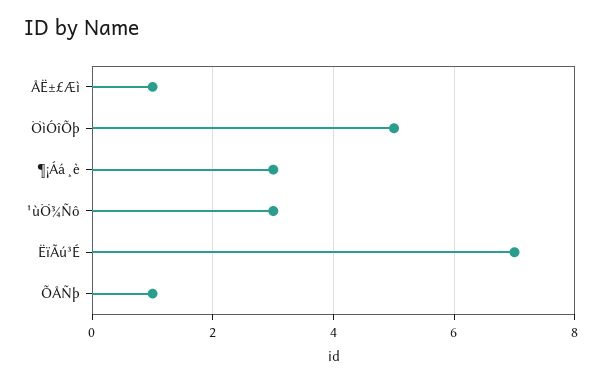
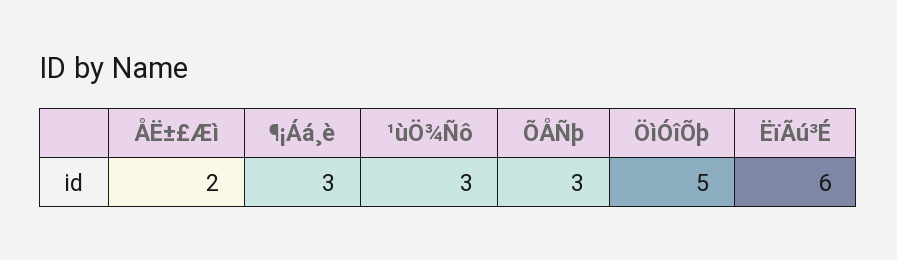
ÅË±£Æì: 1 -> 2
ËïÃú³É: 7 -> 6
ÕÅÑþ: 1 -> 3

